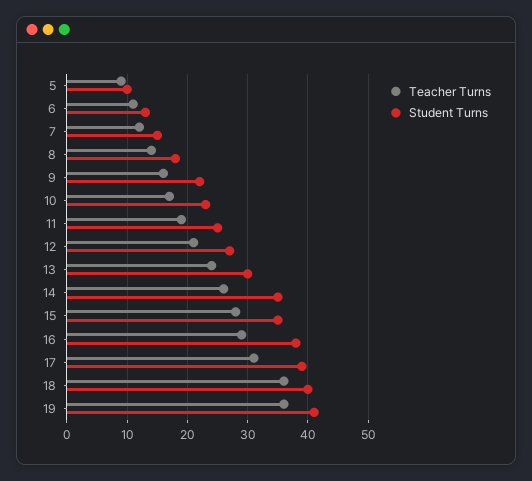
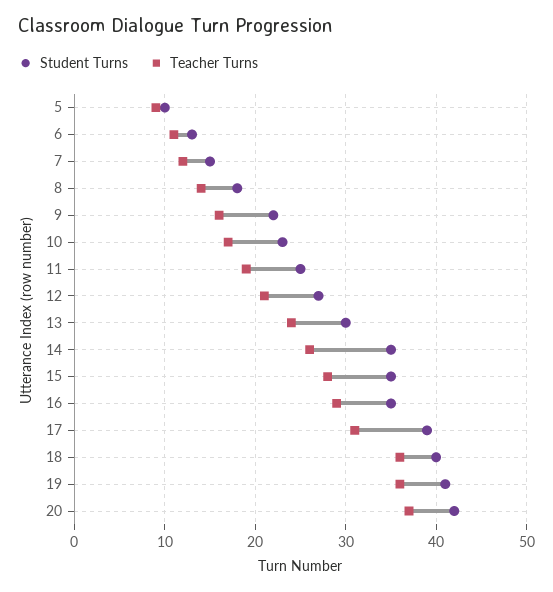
Student Turns, 16: 38 -> 35
Student Turns, 20: none -> 42
Teacher Turns, 20: none -> 37

